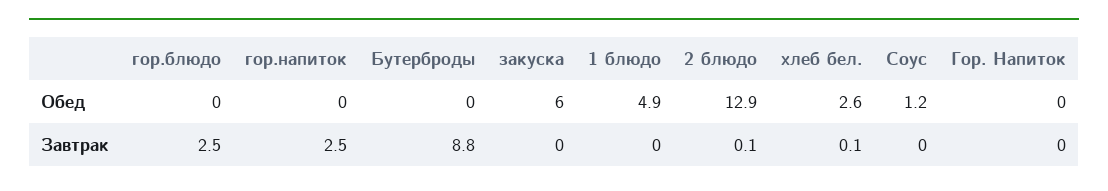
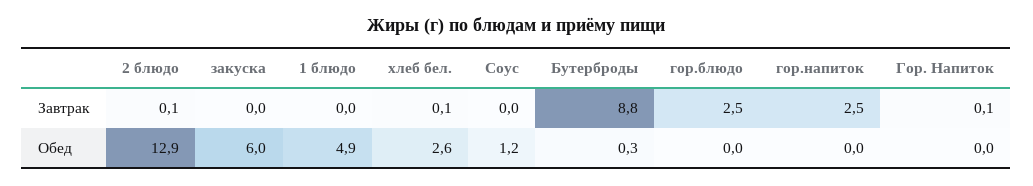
Бутерброды, Обед: 0 -> 0.3
Гор. Напиток, Завтрак: 0 -> 0.1

